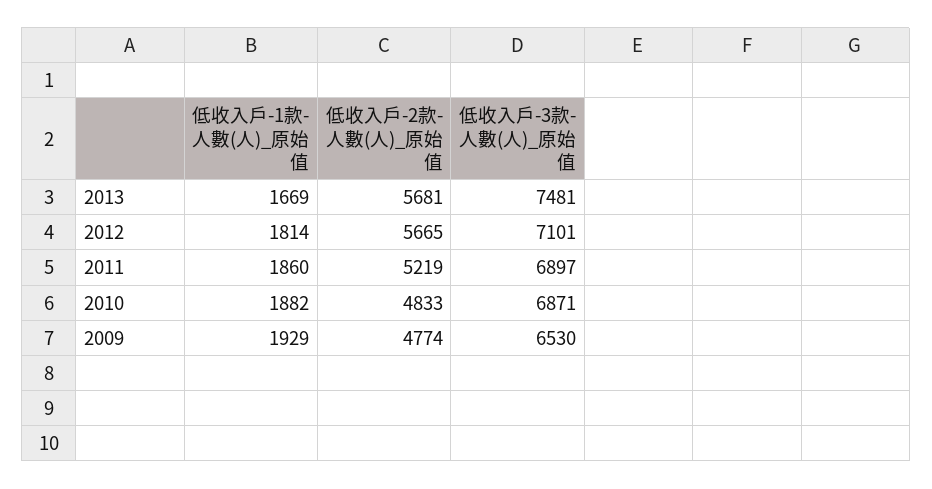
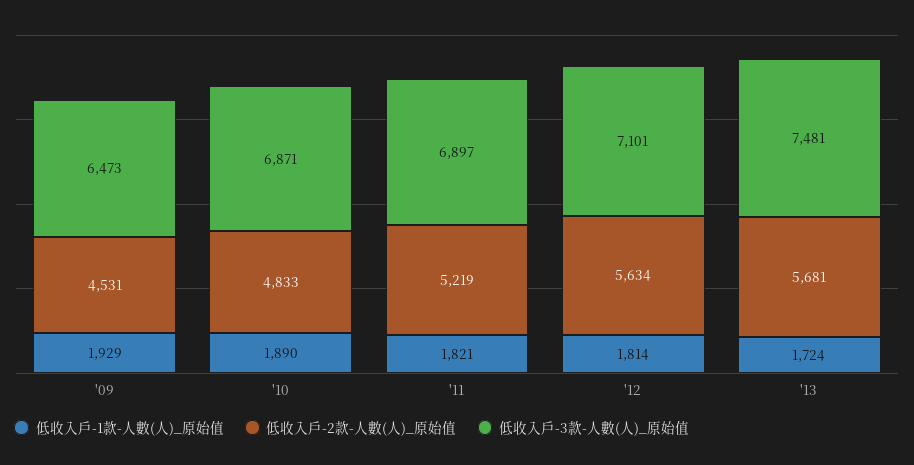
低收入戶-1款-人數(人)_原始值, 2013: 1669 -> 1724
低收入戶-2款-人數(人)_原始值, 2012: 5665 -> 5634
低收入戶-1款-人數(人)_原始值, 2011: 1860 -> 1821
低收入戶-1款-人數(人)_原始值, 2010: 1882 -> 1890
低收入戶-2款-人數(人)_原始值, 2009: 4774 -> 4531
低收入戶-3款-人數(人)_原始值, 2009: 6530 -> 6473

